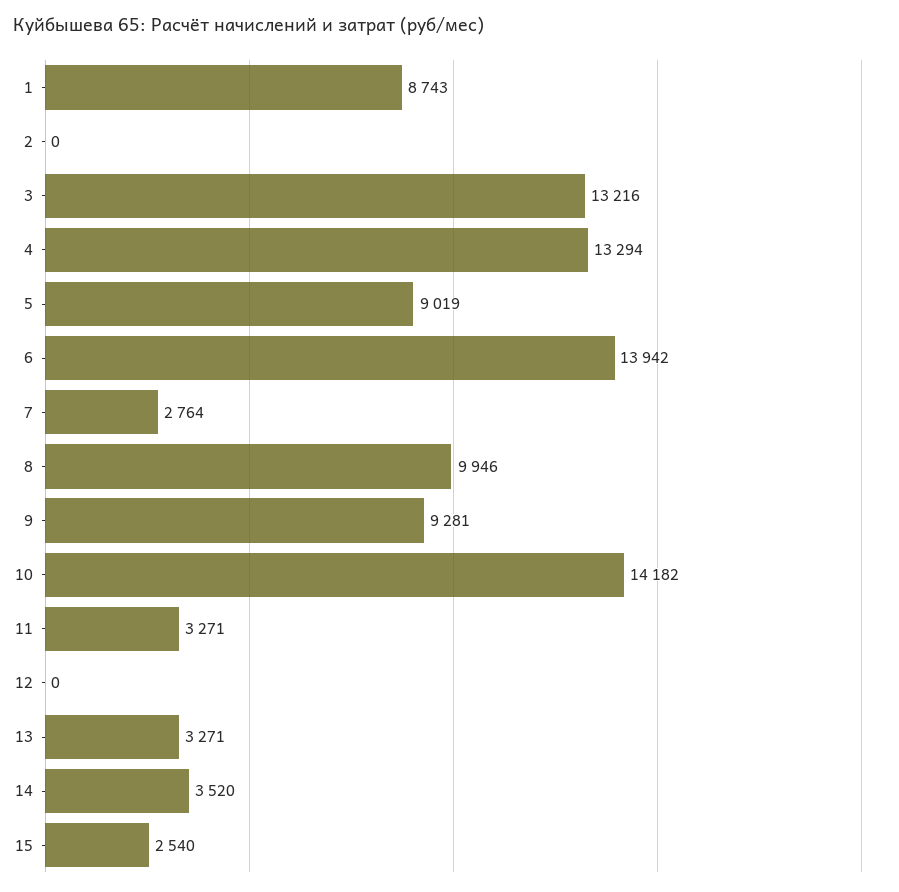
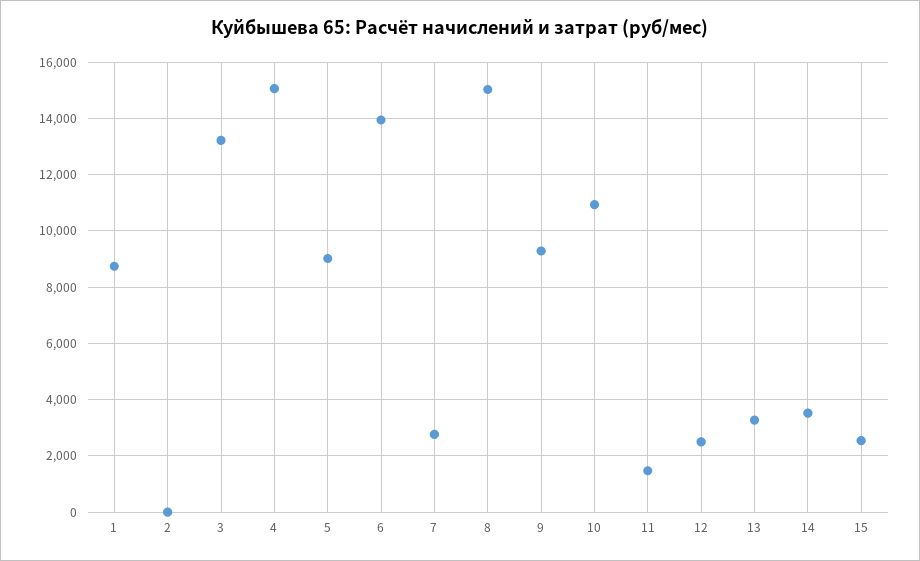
4: 13294 -> 15000
8: 9946 -> 15000
10: 14182 -> 11000
11: 3271 -> 1500
12: 0 -> 2500

